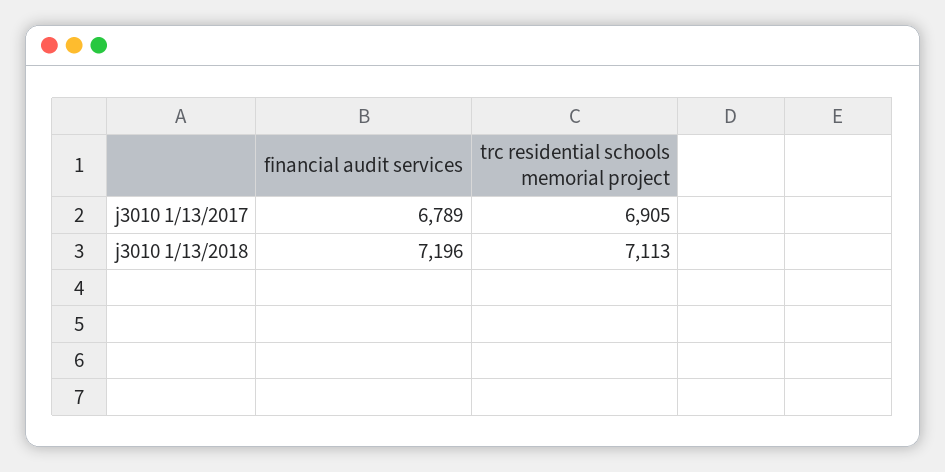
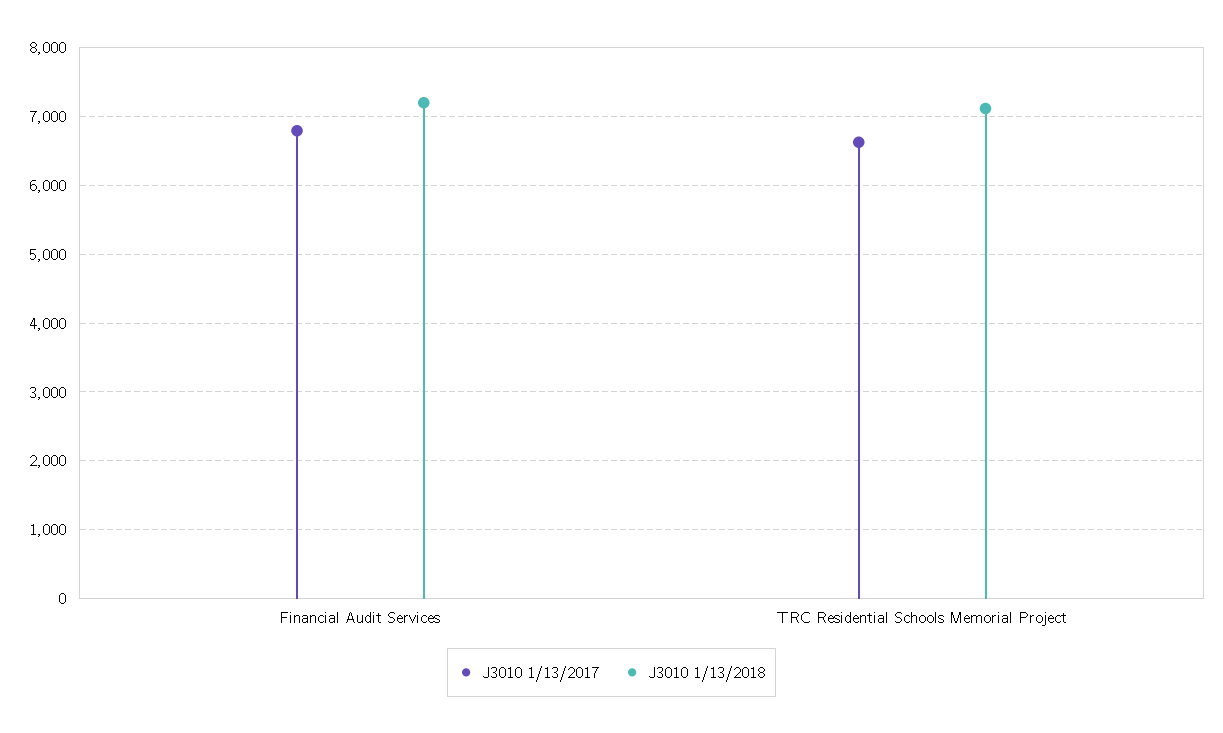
j3010 1/13/2017, trc residential schools memorial project: 6905 -> 6600

